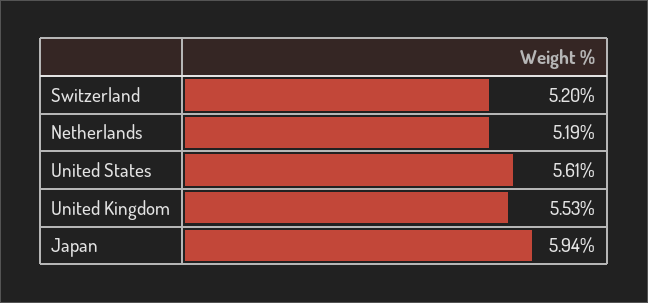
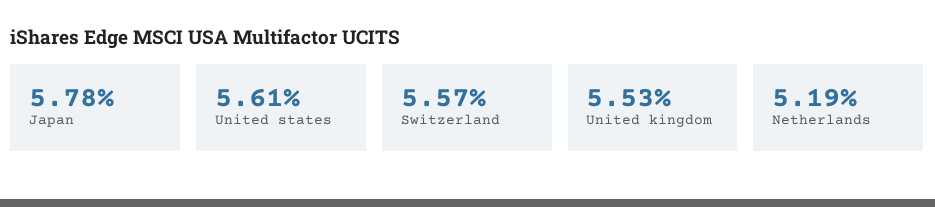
Switzerland: 5.2 -> 5.57
Japan: 5.94 -> 5.78

